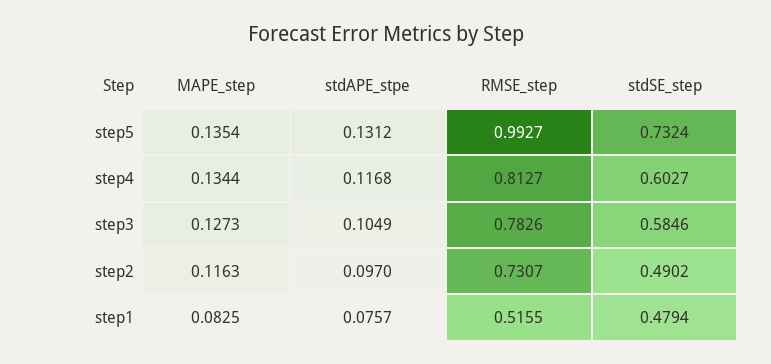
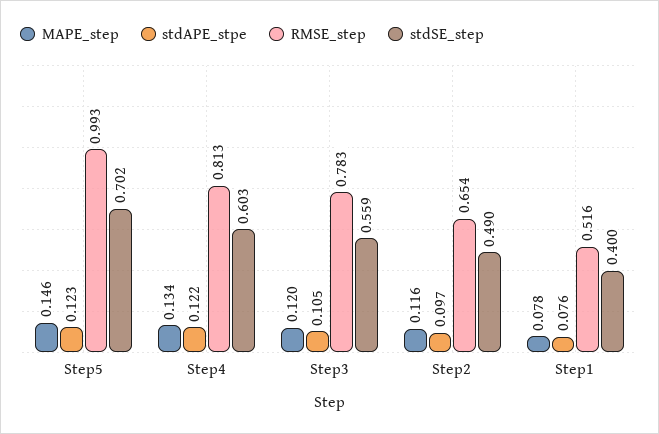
MAPE_step, step5: 0.1354 -> 0.146
stdAPE_stpe, step5: 0.1312 -> 0.123
stdSE_step, step5: 0.7324 -> 0.702
stdAPE_stpe, step4: 0.1168 -> 0.122
MAPE_step, step3: 0.1273 -> 0.12
stdSE_step, step3: 0.5846 -> 0.559
RMSE_step, step2: 0.7307 -> 0.654
MAPE_step, step1: 0.0825 -> 0.078
stdSE_step, step1: 0.4794 -> 0.4

